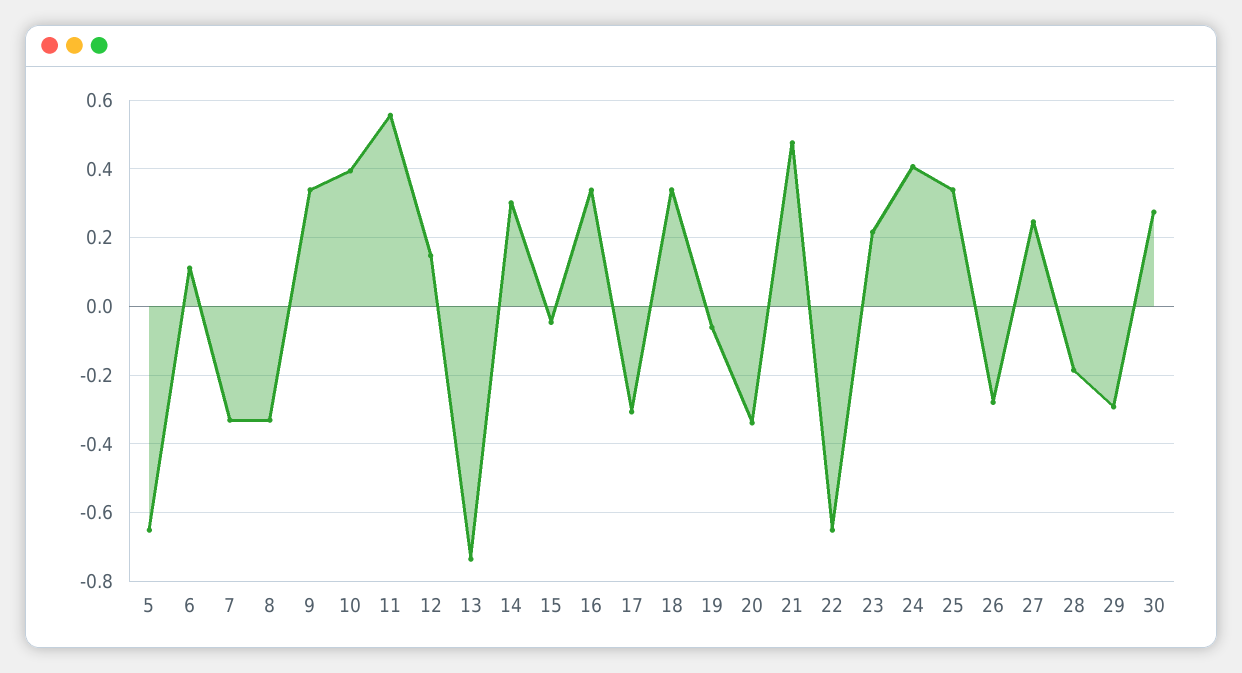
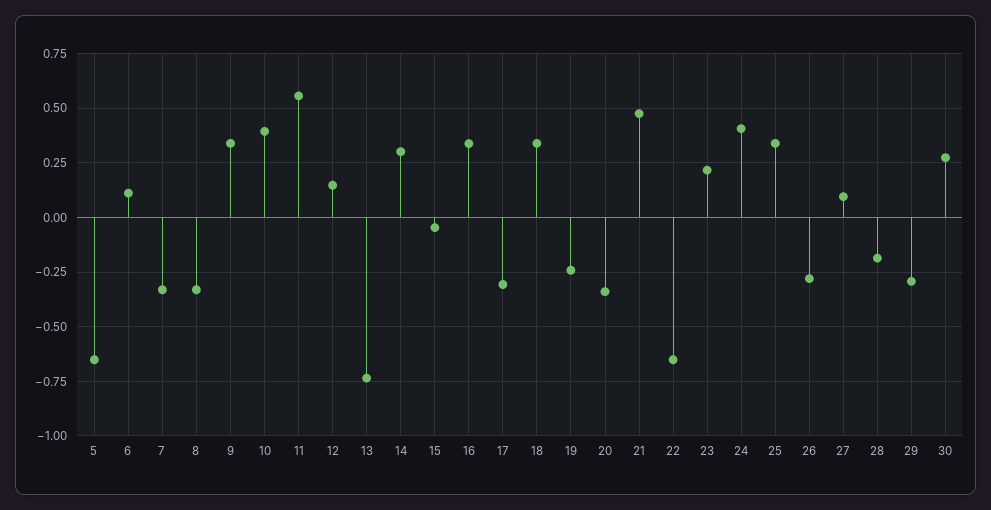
19: -0.06 -> -0.25
27: 0.24 -> 0.1

